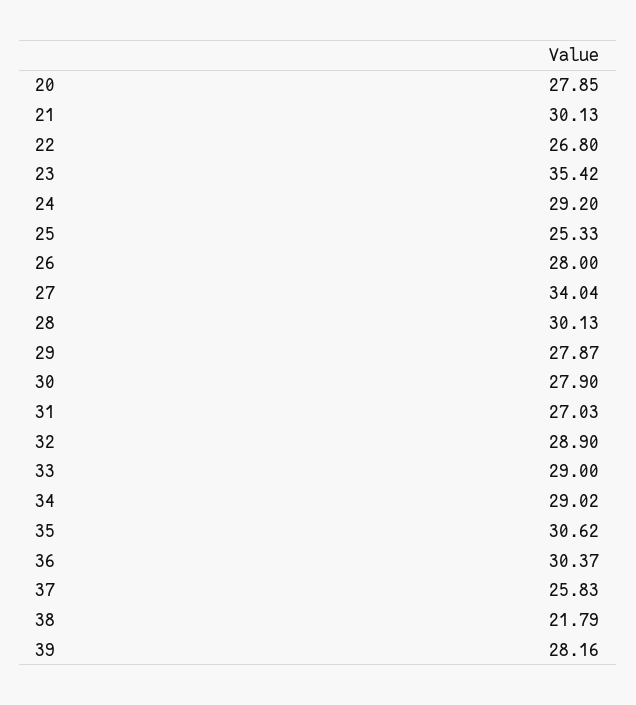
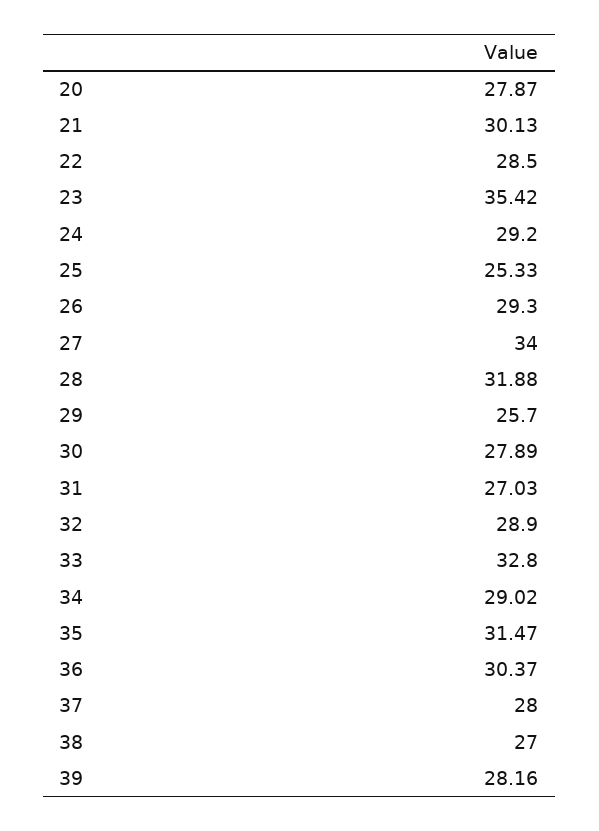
20: 27.85 -> 27.87
22: 26.8 -> 28.5
26: 28 -> 29.3
27: 34.04 -> 34
28: 30.13 -> 31.88
29: 27.87 -> 25.7
30: 27.9 -> 27.89
33: 29 -> 32.8
35: 30.62 -> 31.47
37: 25.83 -> 28
38: 21.79 -> 27

